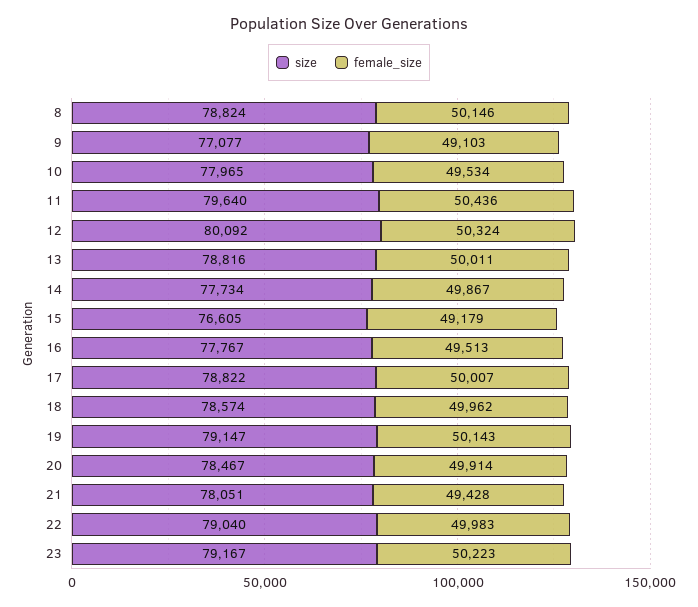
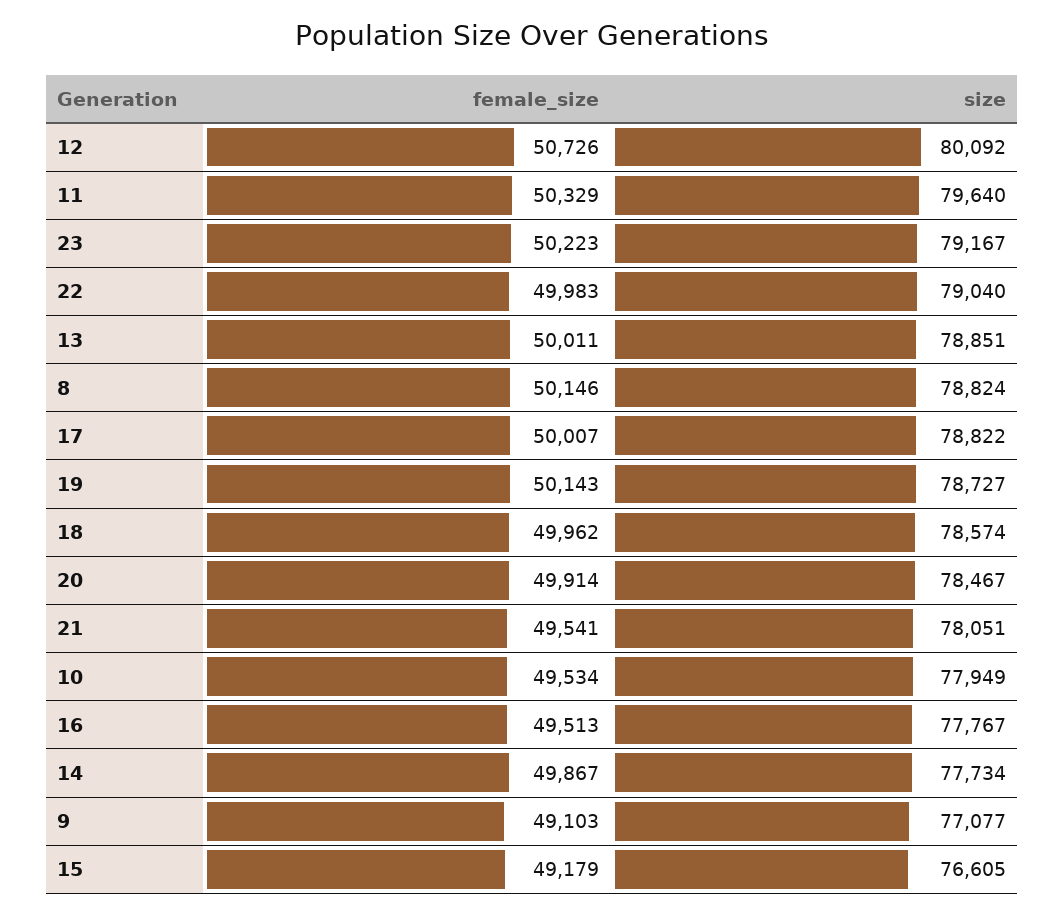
size, 10: 77965 -> 77949
female_size, 11: 50436 -> 50329
female_size, 12: 50324 -> 50726
size, 13: 78816 -> 78851
size, 19: 79147 -> 78727
female_size, 21: 49428 -> 49541

